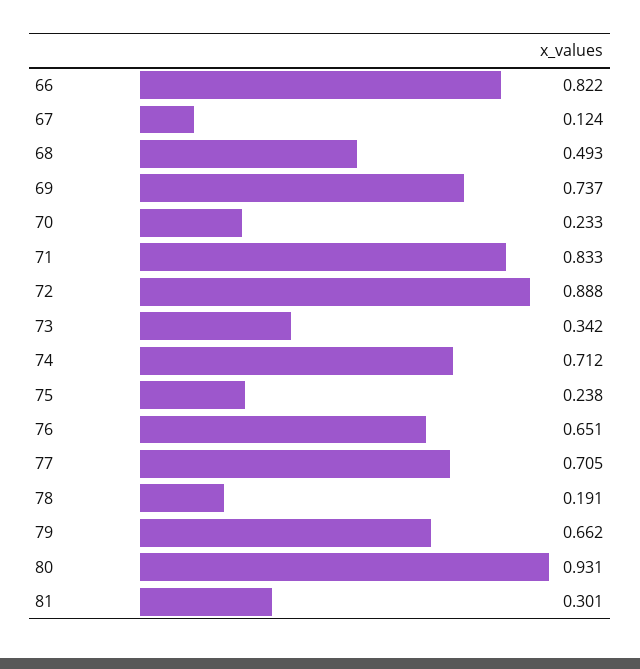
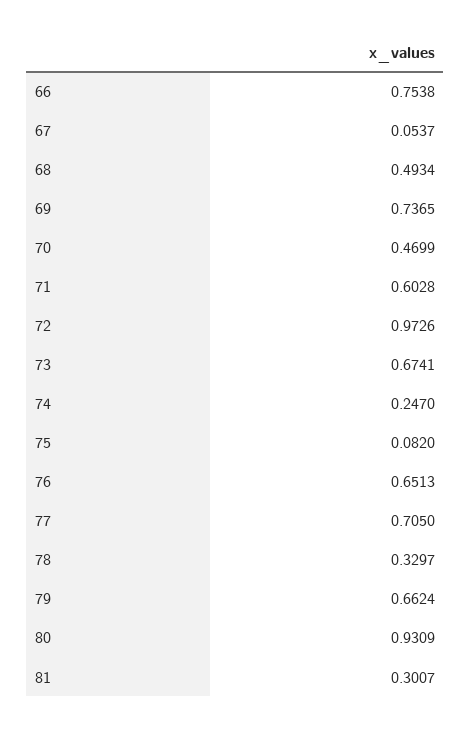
66: 0.822 -> 0.7538
67: 0.124 -> 0.0537
70: 0.233 -> 0.4699
71: 0.833 -> 0.6028
72: 0.888 -> 0.9726
73: 0.342 -> 0.6741
74: 0.712 -> 0.247
75: 0.238 -> 0.082
78: 0.191 -> 0.3297

